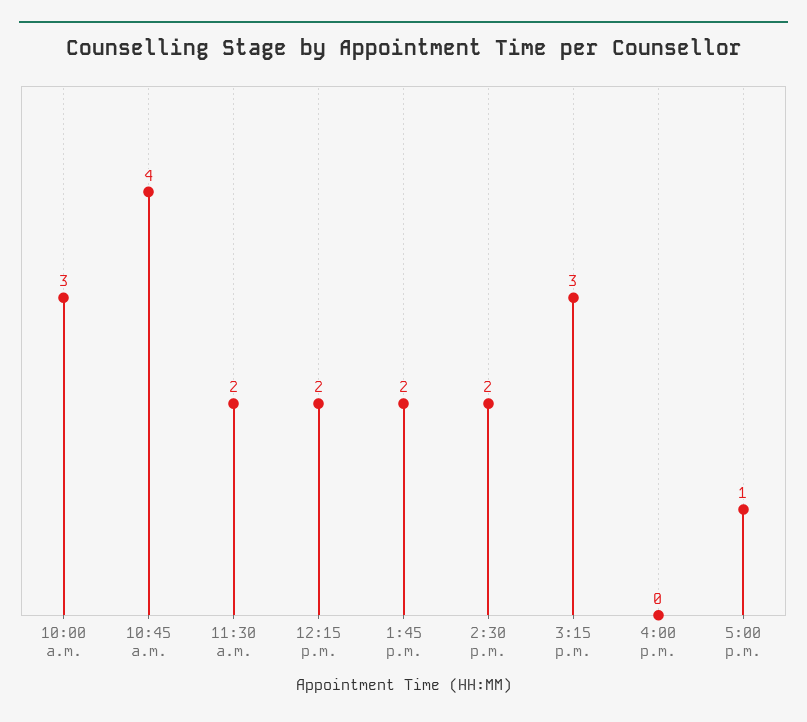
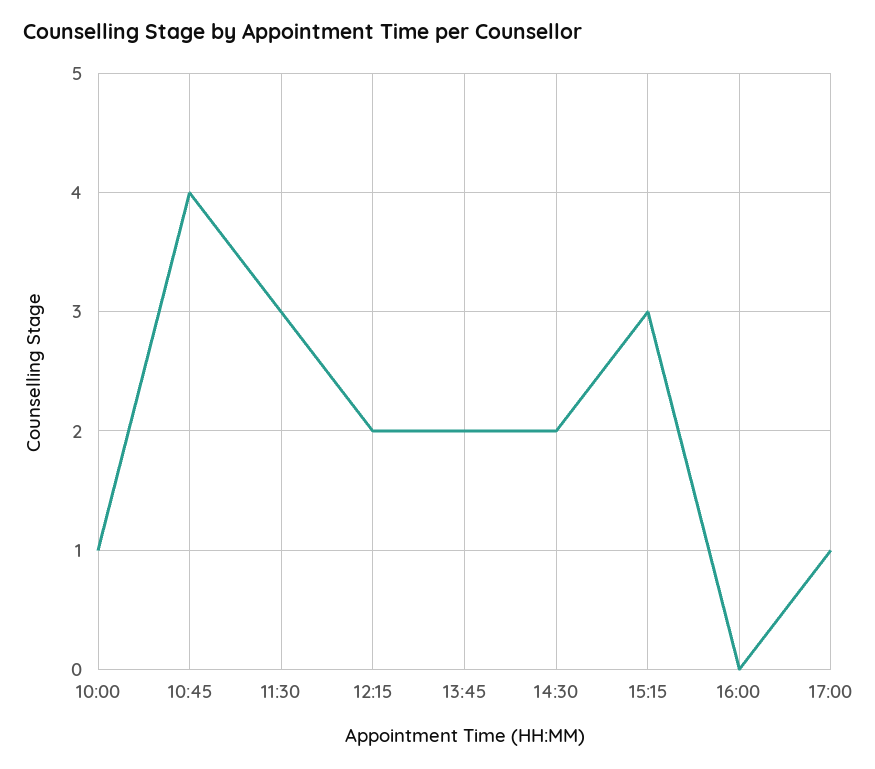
10:00 a.m.: 3 -> 1
11:30 a.m.: 2 -> 3

